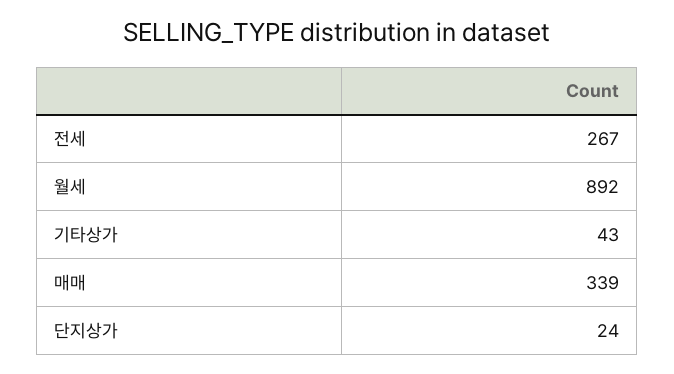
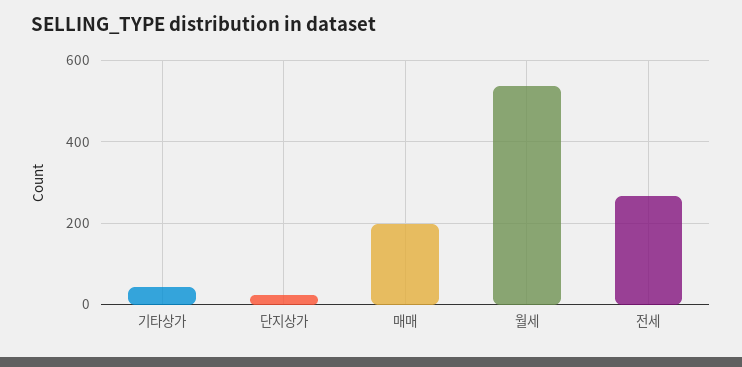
월세: 892 -> 540
매매: 339 -> 200

